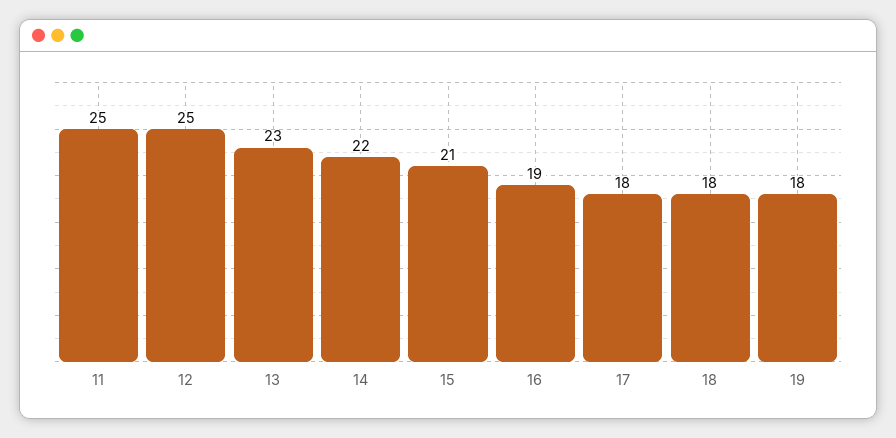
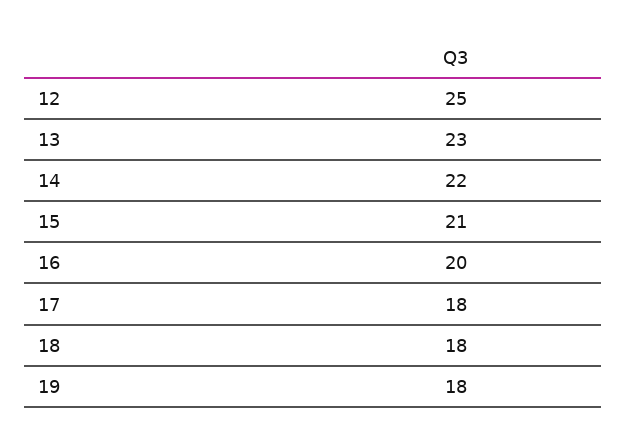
11: 25 -> none
16: 19 -> 20

